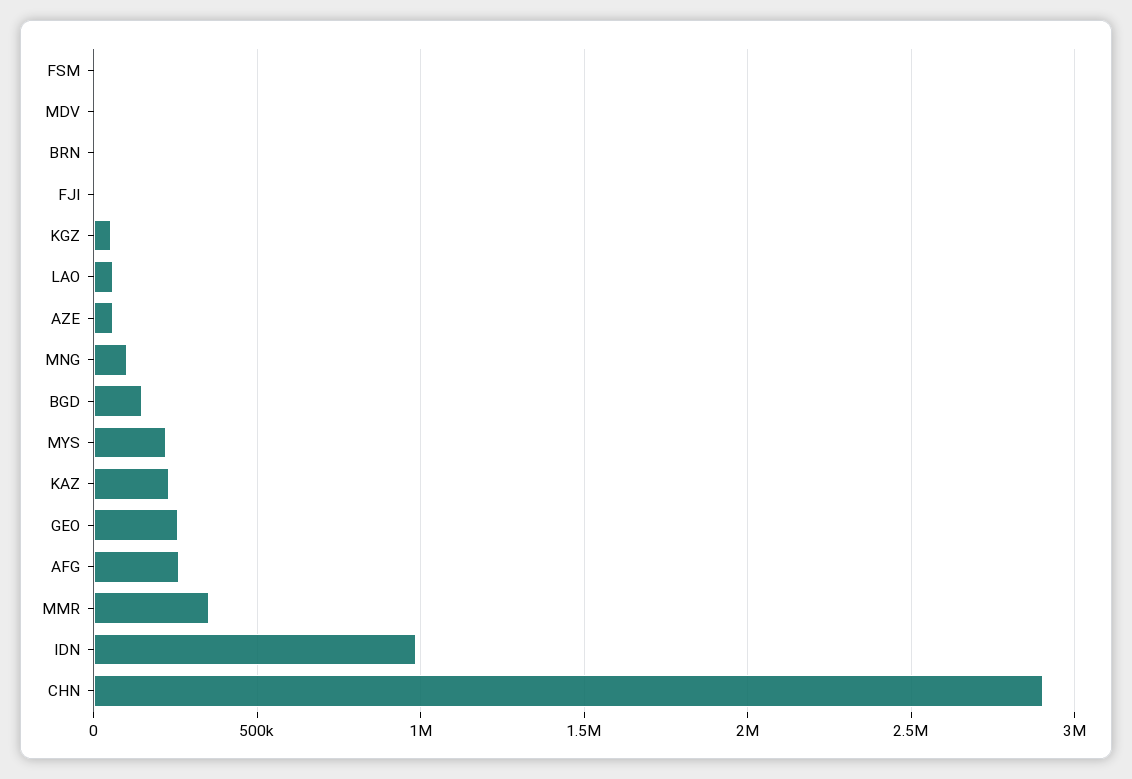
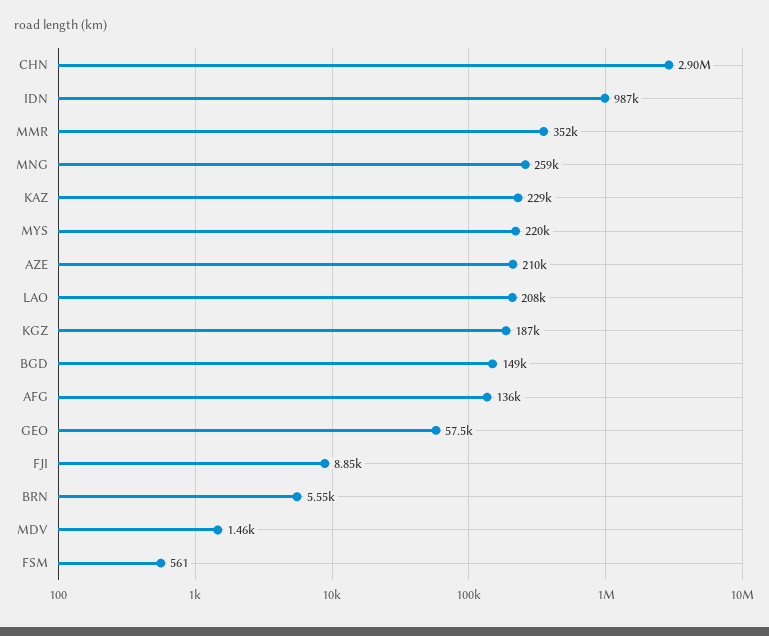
KGZ: 50000 -> 187000
LAO: 50000 -> 208000
AZE: 50000 -> 210000
MNG: 100000 -> 259000
GEO: 250000 -> 57500
AFG: 250000 -> 136000

